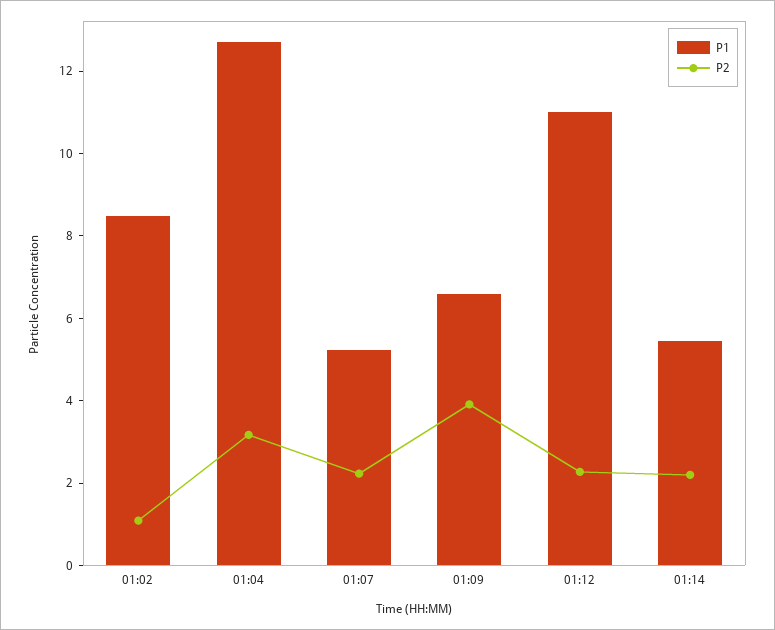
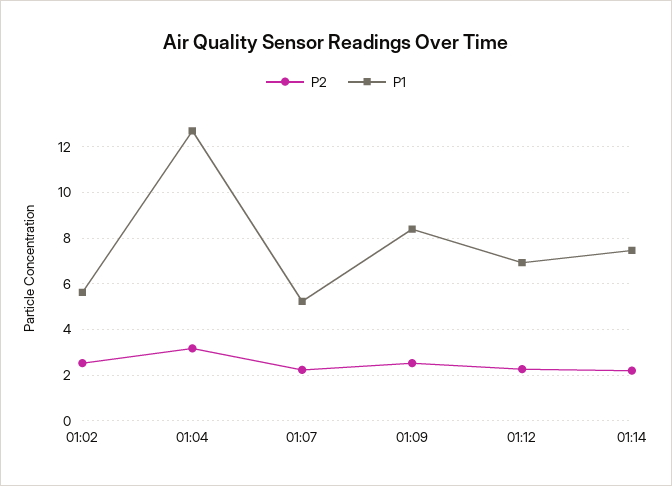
P1, 01:02: 8.5 -> 5.5
P2, 01:02: 1 -> 2.5
P1, 01:09: 6.5 -> 8.5
P2, 01:09: 4 -> 2.5
P1, 01:12: 11 -> 7
P1, 01:14: 5.5 -> 7.5

